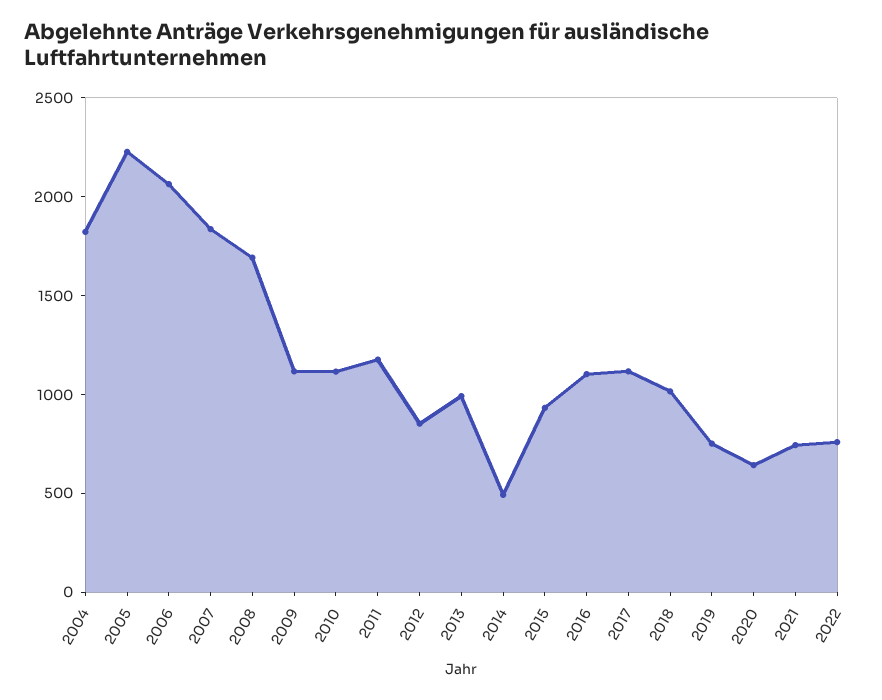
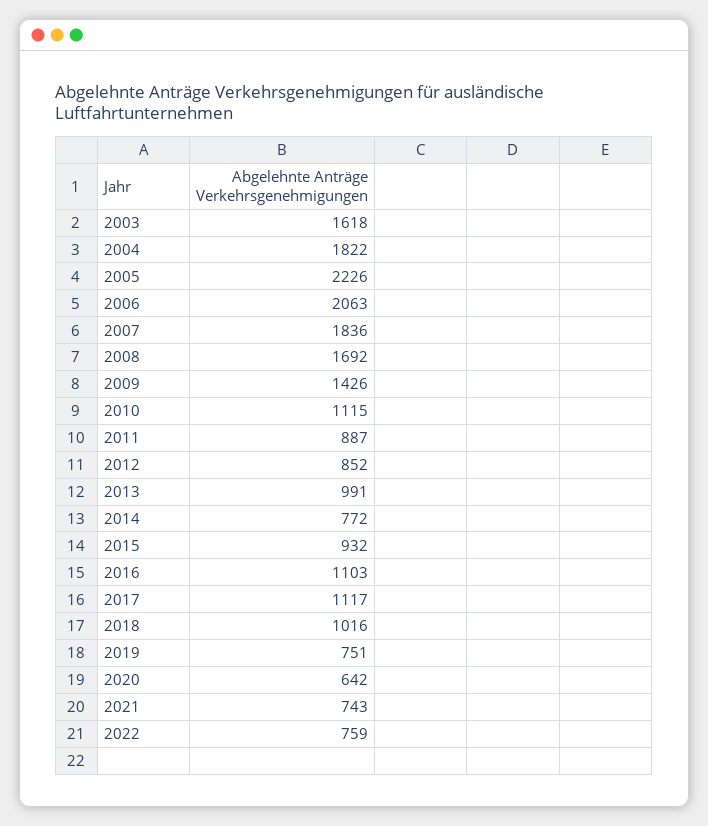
2009: 1100 -> 1426
2011: 1200 -> 887
2014: 500 -> 772
2003: none -> 1618

